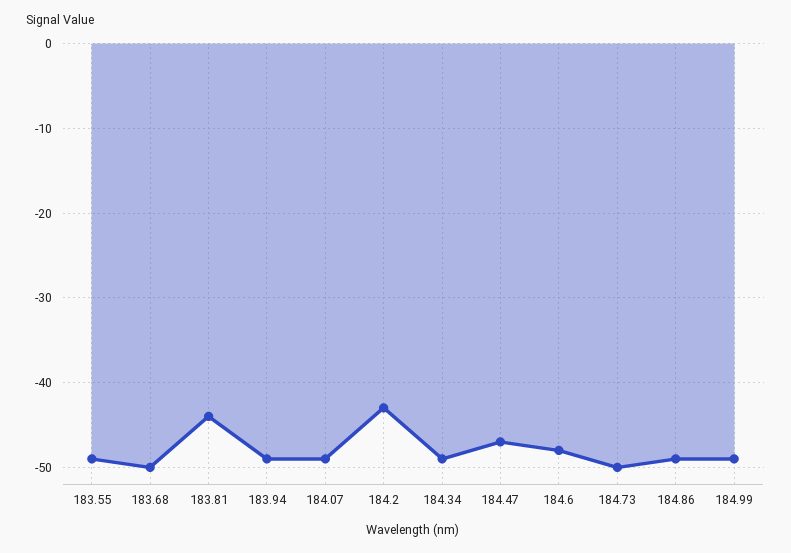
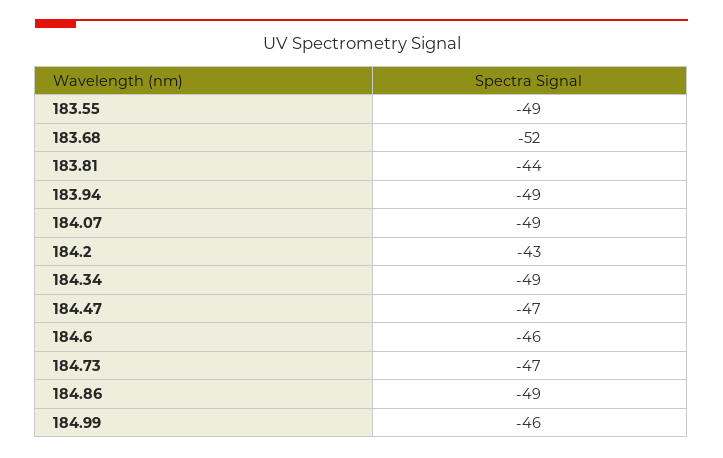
183.68: -50 -> -52
184.6: -48 -> -46
184.73: -50 -> -47
184.99: -49 -> -46

